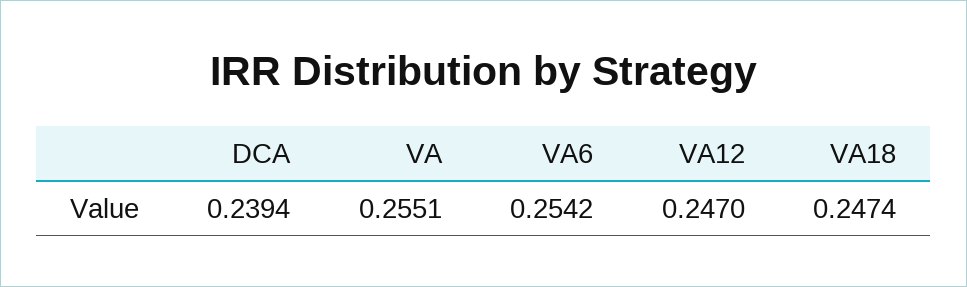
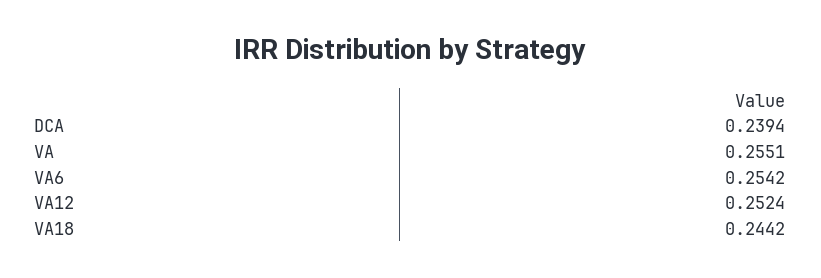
VA12: 0.247 -> 0.2524
VA18: 0.2474 -> 0.2442

